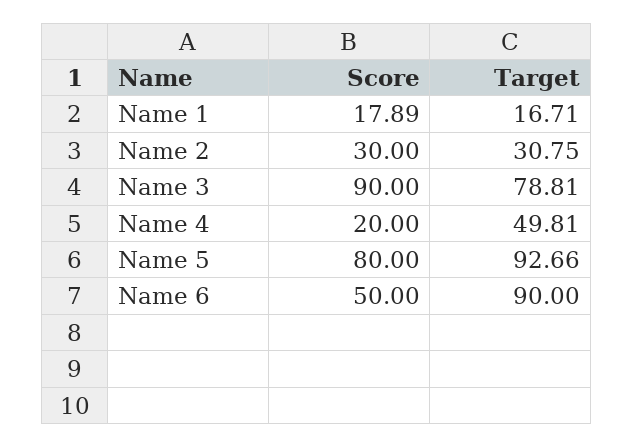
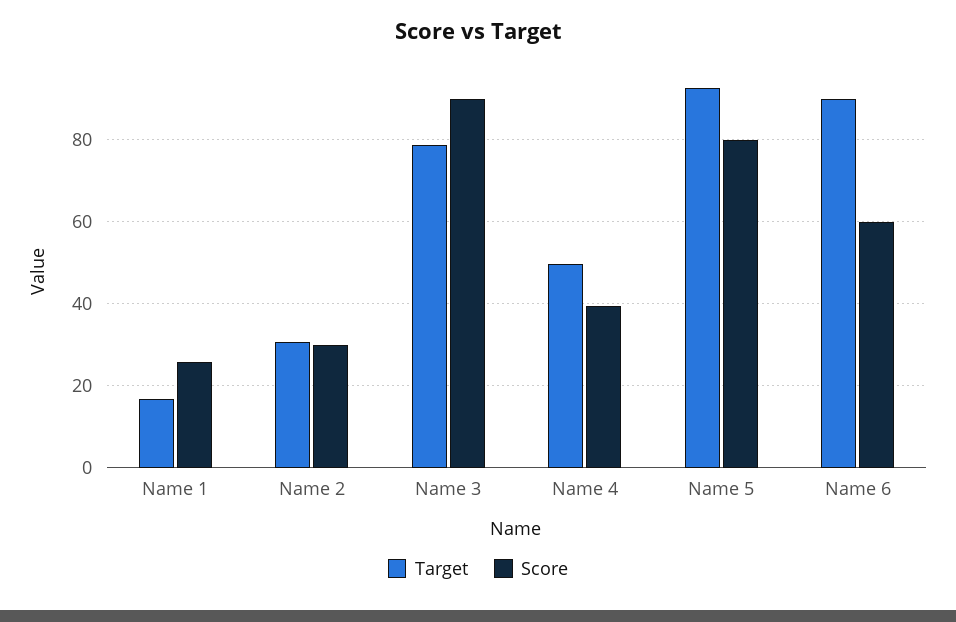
Score, Name 1: 17.89 -> 26
Score, Name 4: 20 -> 40
Score, Name 6: 50 -> 60

